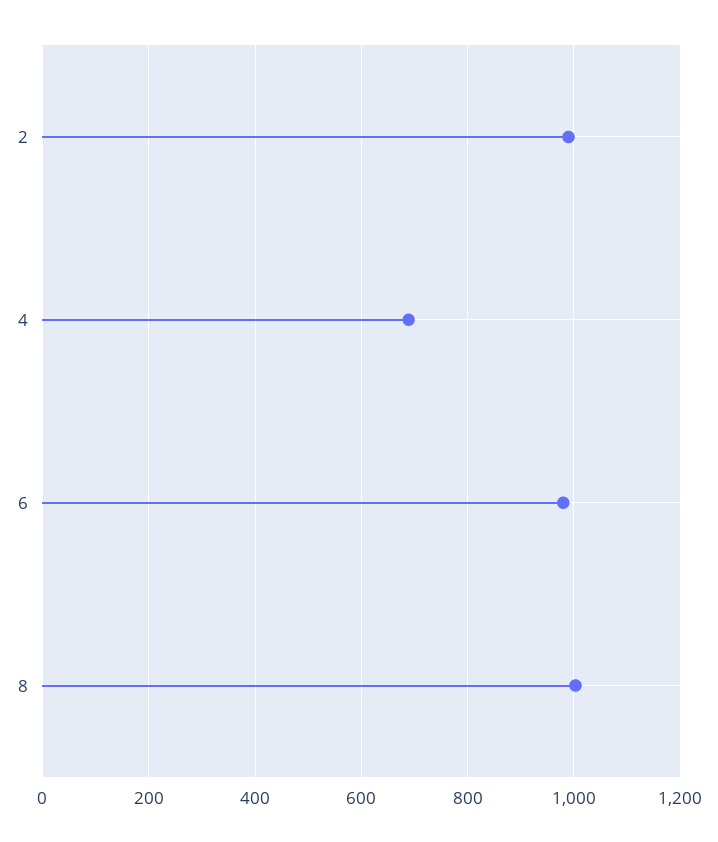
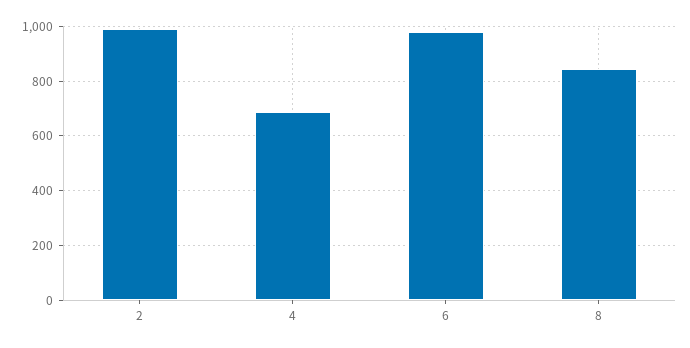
8: 1000 -> 850

